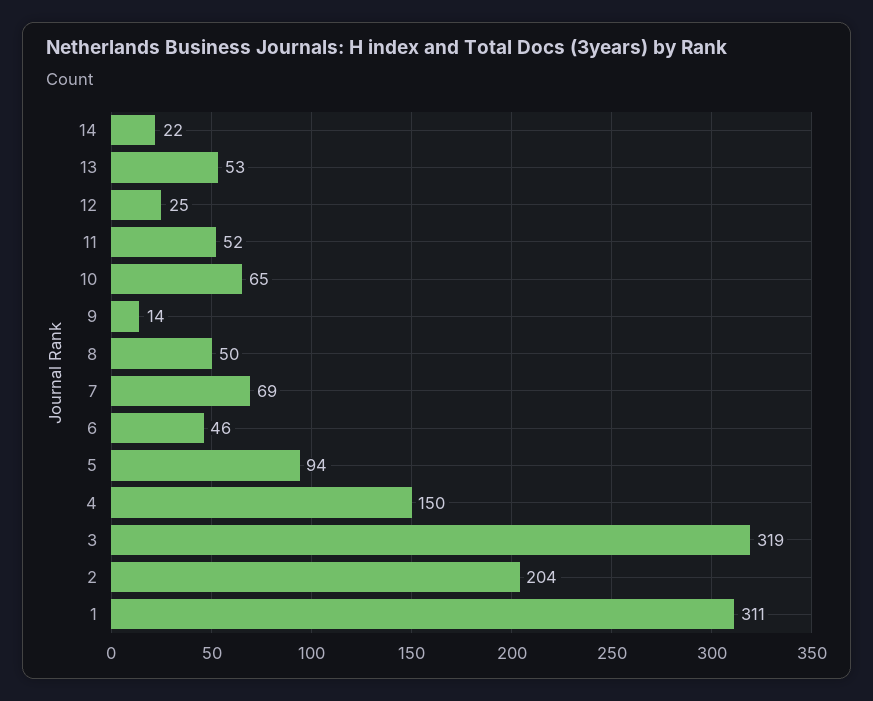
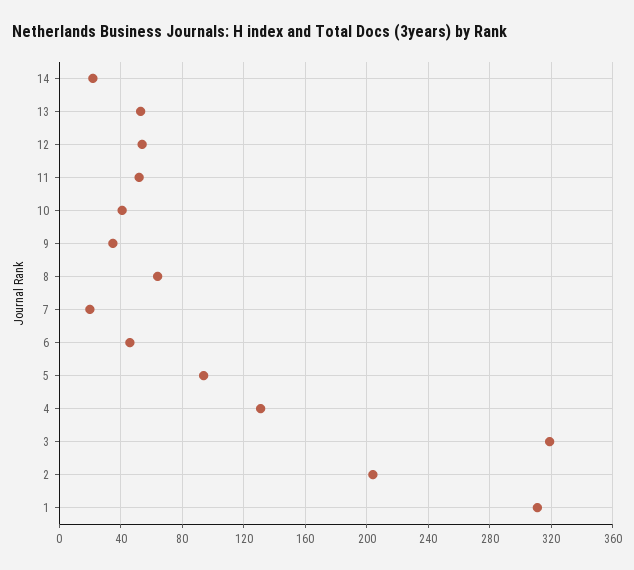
12: 25 -> 55
10: 65 -> 40
9: 14 -> 35
8: 50 -> 65
7: 69 -> 20
4: 150 -> 130

